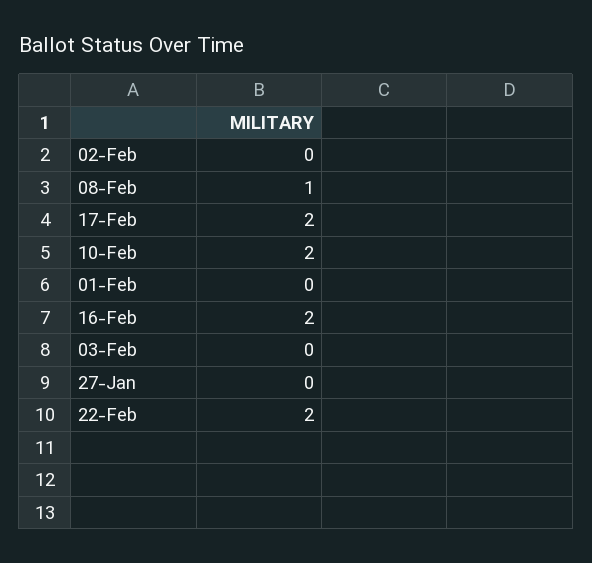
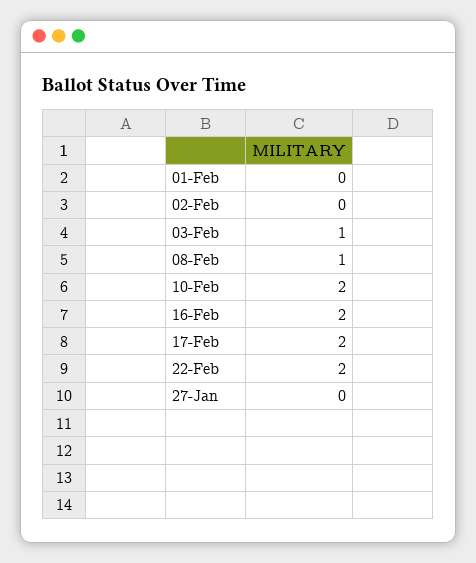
03-Feb: 0 -> 1

